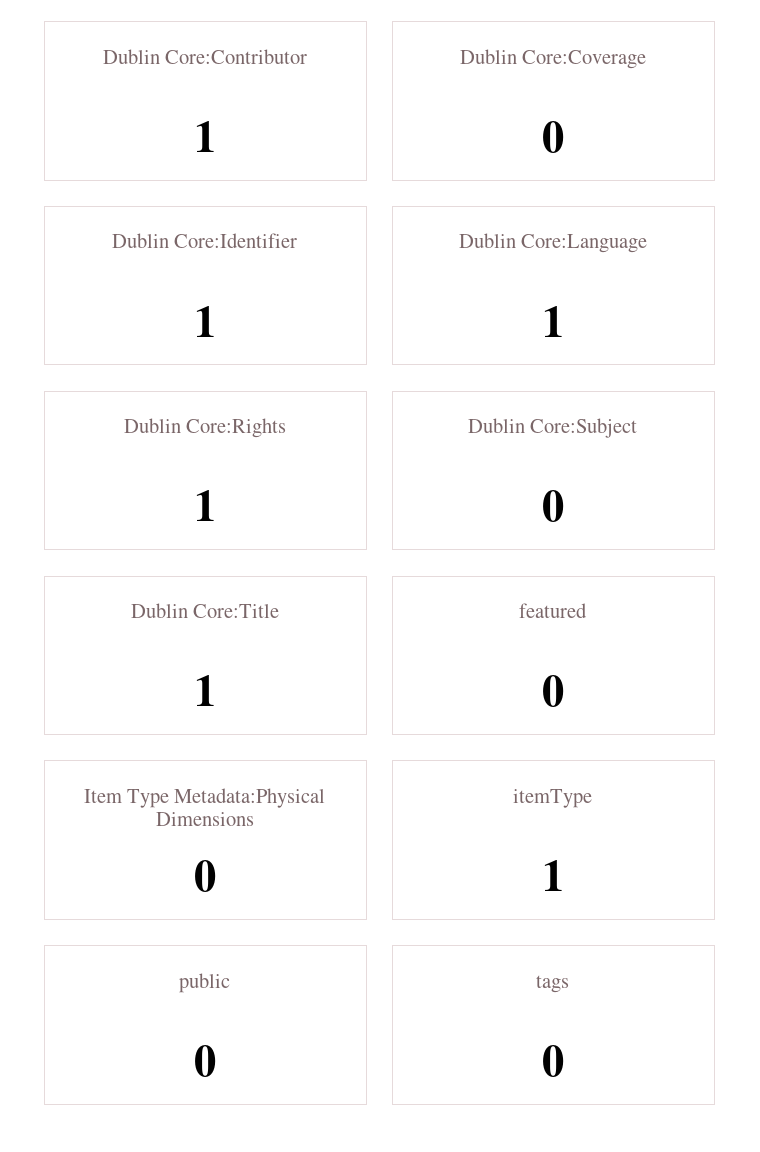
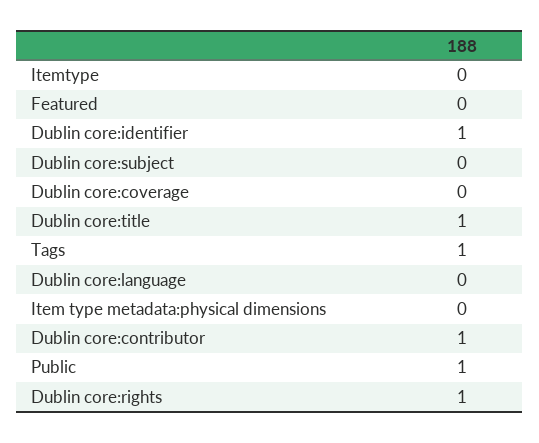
Dublin Core:Language: 1 -> 0
itemType: 1 -> 0
public: 0 -> 1
tags: 0 -> 1

